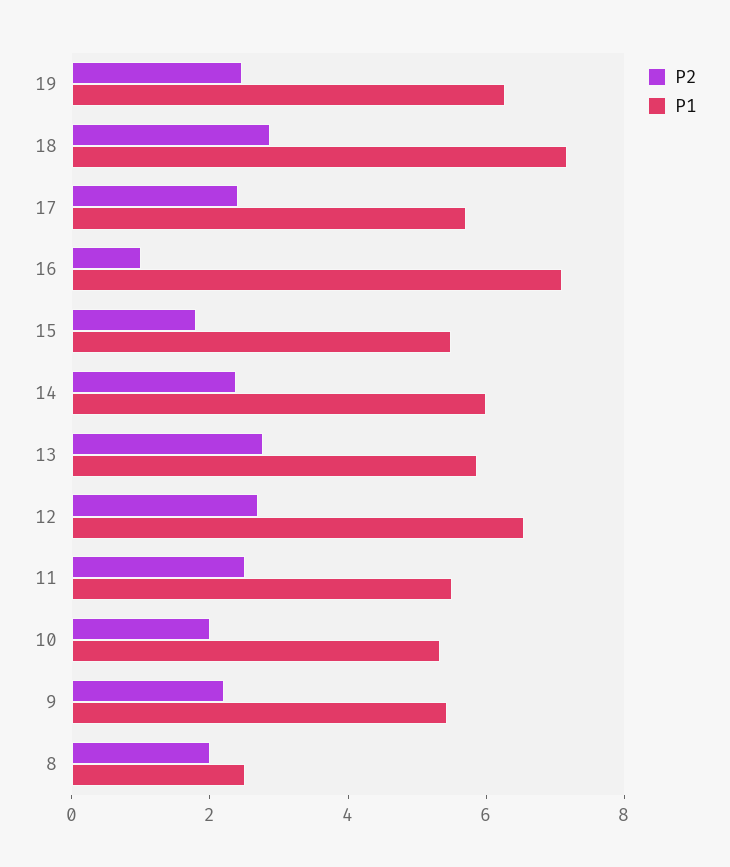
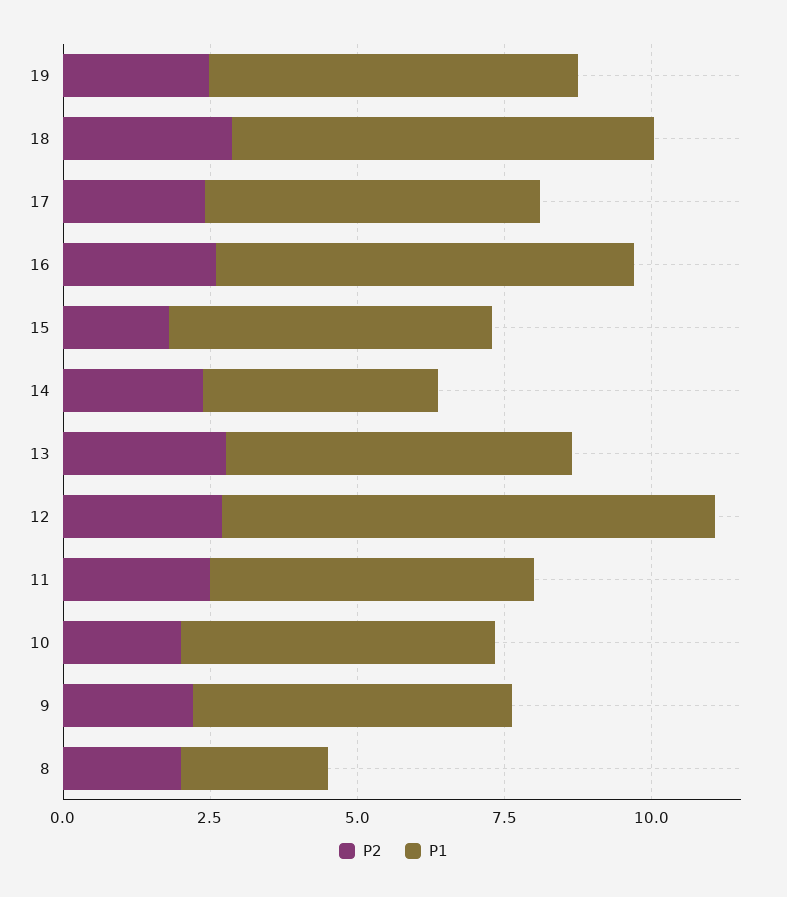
P2, 16: 1 -> 2.5
P1, 14: 6 -> 4
P1, 12: 6.5 -> 8.5

